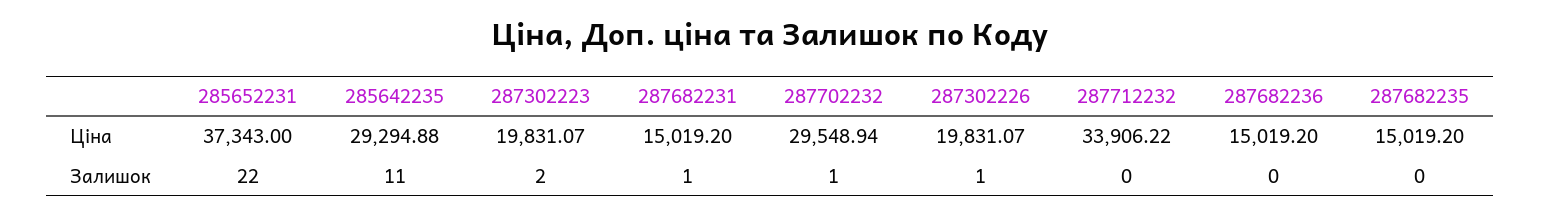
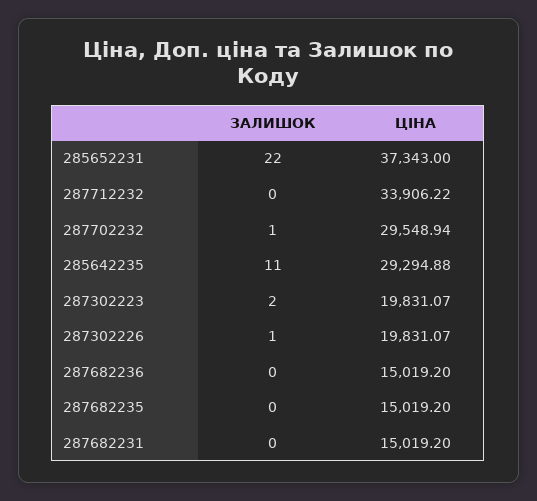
287682231, Залишок: 1 -> 0

